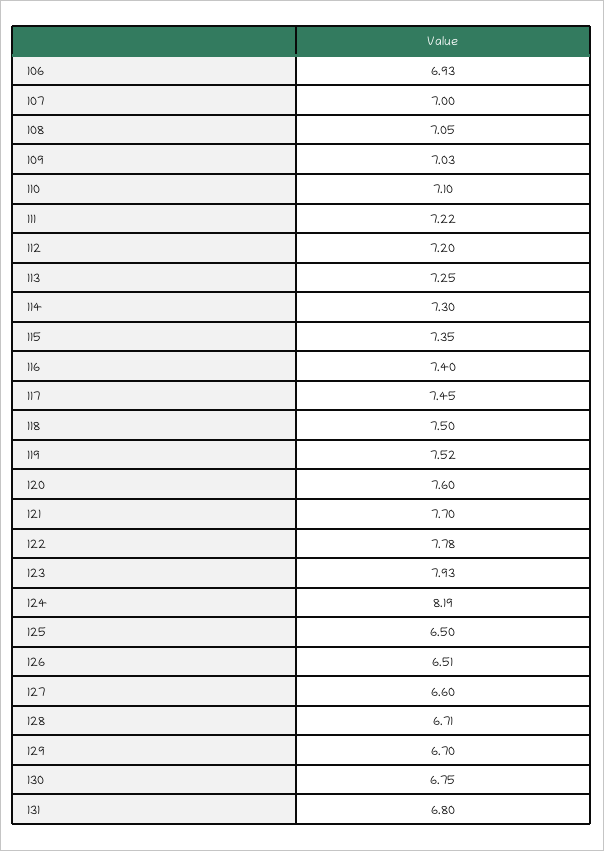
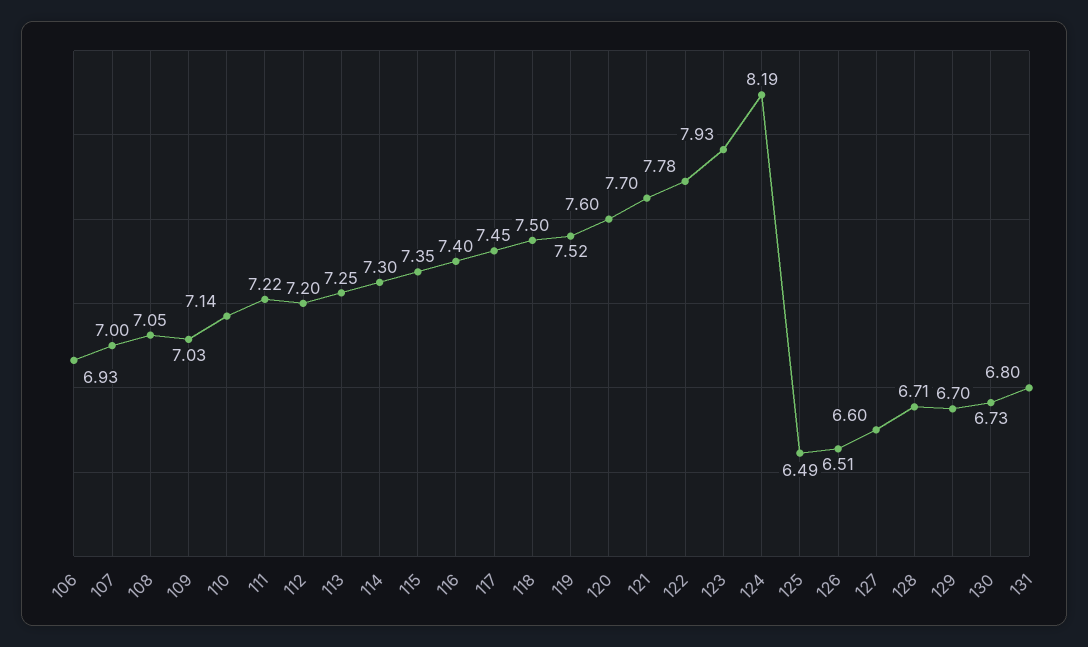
110: 7.1 -> 7.14
125: 6.5 -> 6.49
130: 6.75 -> 6.73

